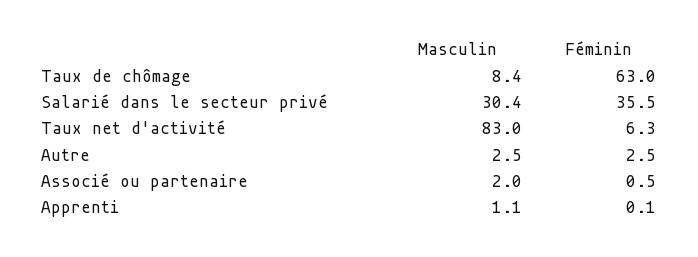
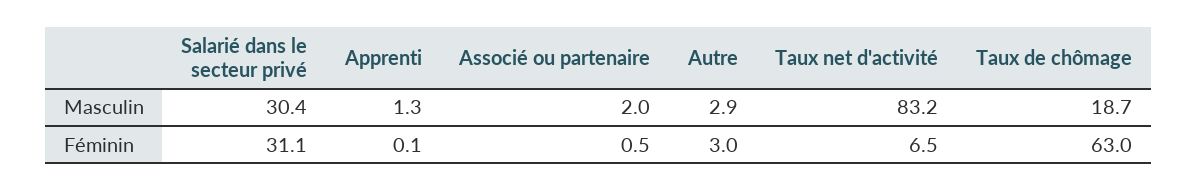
Masculin, Taux de chômage: 8.4 -> 18.7
Féminin, Salarié dans le secteur privé: 35.5 -> 31.1
Masculin, Taux net d'activité: 83 -> 83.2
Féminin, Taux net d'activité: 6.3 -> 6.5
Masculin, Autre: 2.5 -> 2.9
Féminin, Autre: 2.5 -> 3
Masculin, Apprenti: 1.1 -> 1.3

